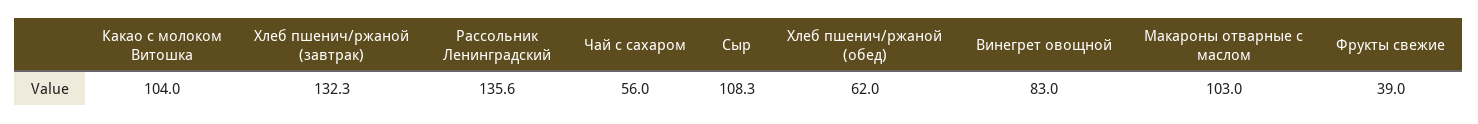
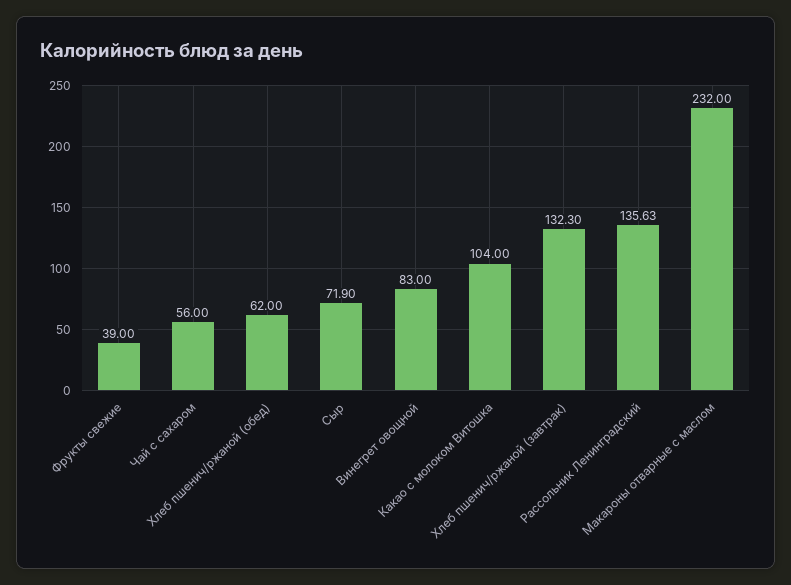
Сыр: 108.3 -> 71.9
Макароны отварные с маслом: 103 -> 232

